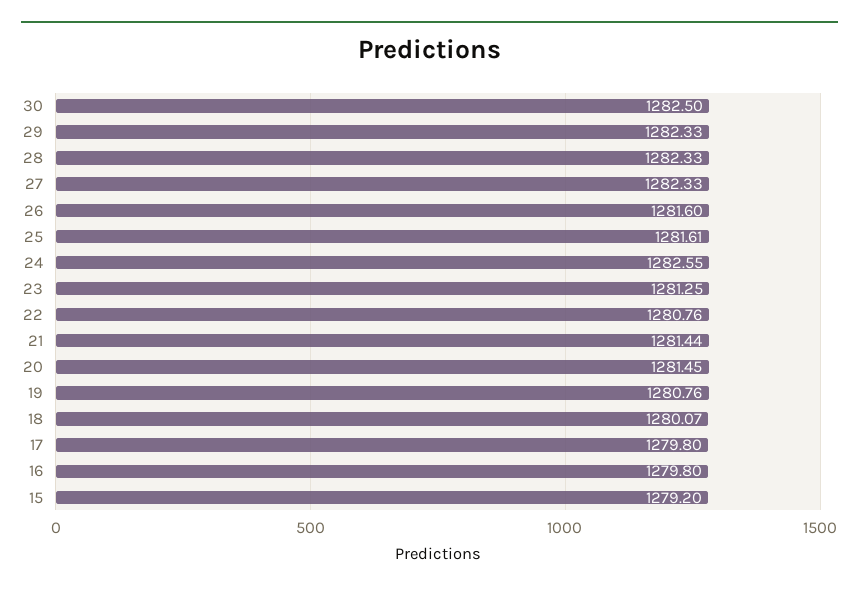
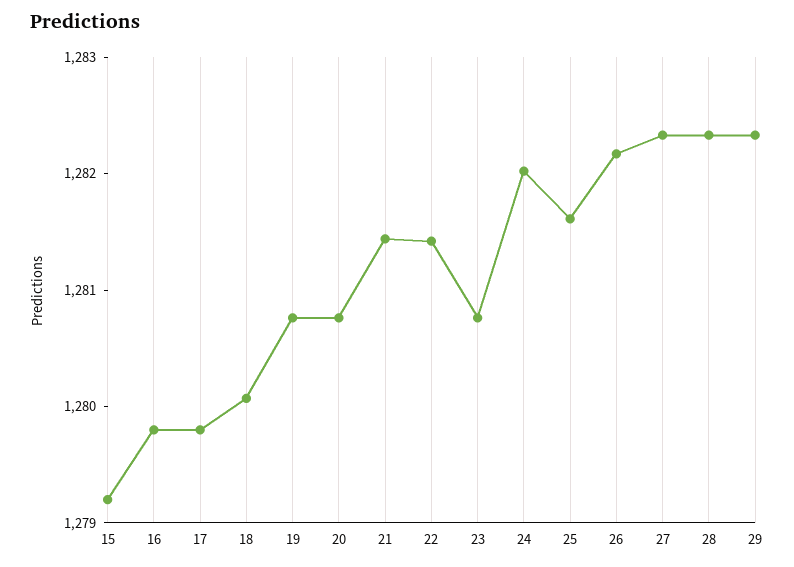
30: 1282.5 -> none
26: 1281.6 -> 1282.2
24: 1282.55 -> 1282
23: 1281.25 -> 1280.8
22: 1280.76 -> 1281.4
20: 1281.45 -> 1280.8

